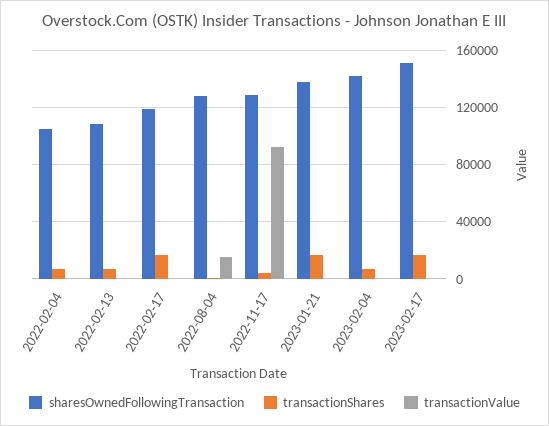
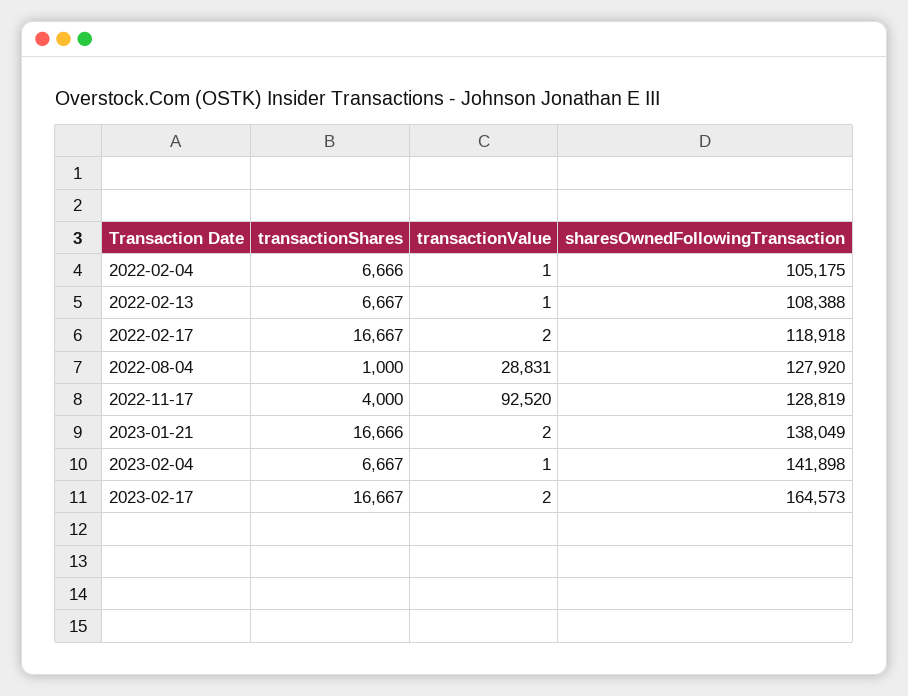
transactionValue, 2022-08-04: 15000 -> 28831
sharesOwnedFollowingTransaction, 2023-02-17: 150000 -> 164573

